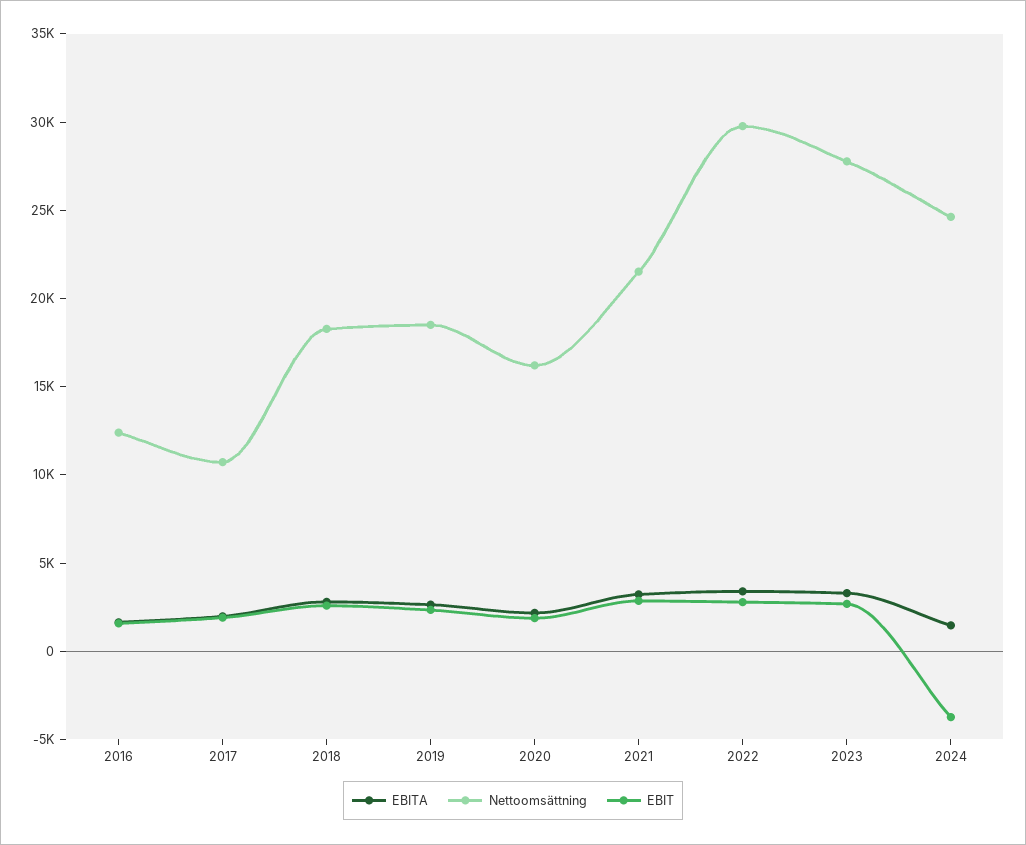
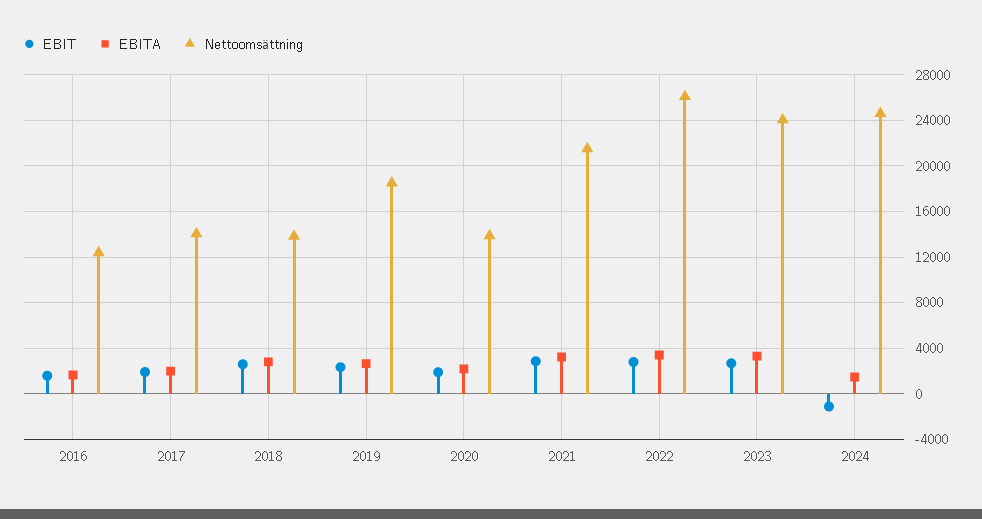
Nettoomsättning, 2017: 11000 -> 14000
Nettoomsättning, 2018: 18000 -> 14000
Nettoomsättning, 2020: 16000 -> 14000
Nettoomsättning, 2022: 30000 -> 26000
Nettoomsättning, 2023: 28000 -> 24000
EBIT, 2024: -4000 -> -1000

